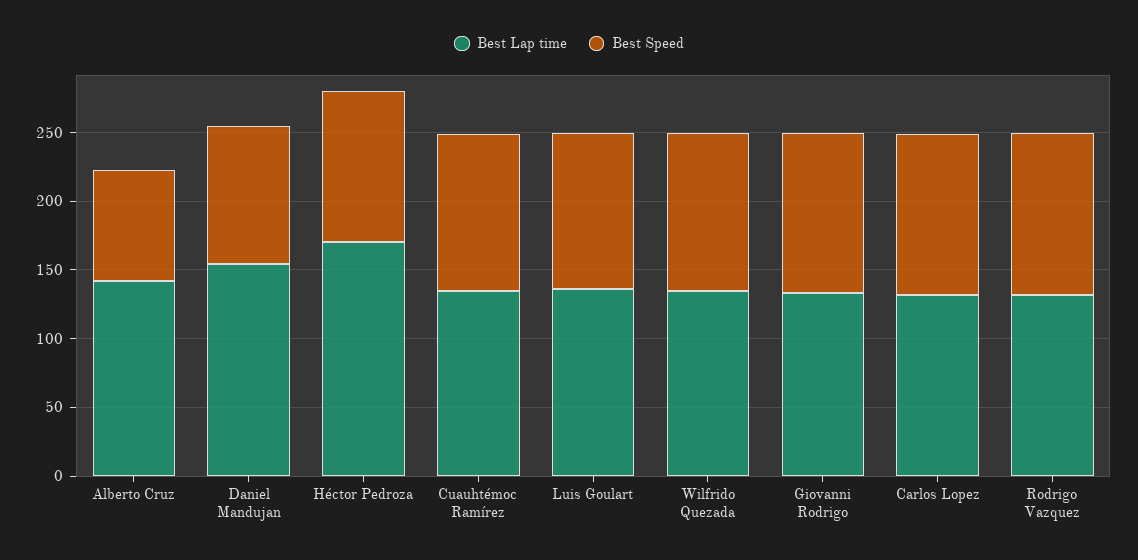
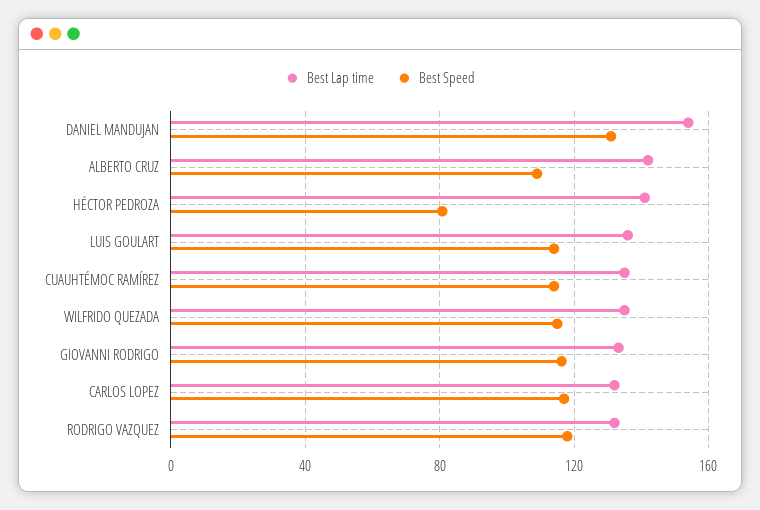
Best Speed, Alberto Cruz: 80 -> 110
Best Speed, Daniel Mandujan: 100 -> 130
Best Lap time, Héctor Pedroza: 170 -> 140
Best Speed, Héctor Pedroza: 110 -> 80

